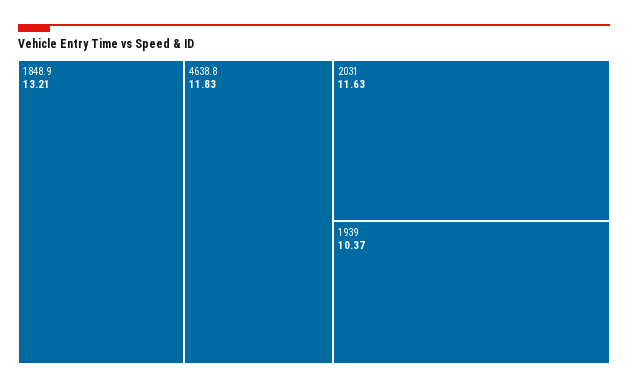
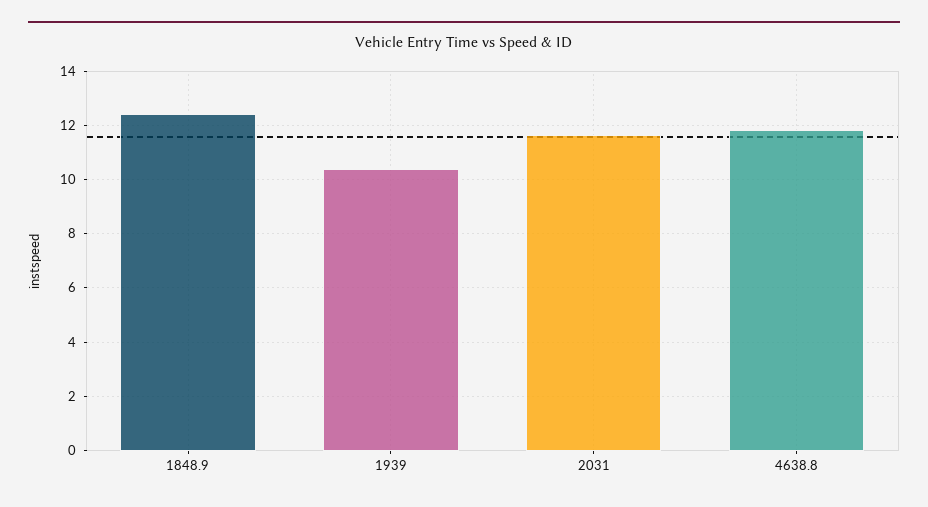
1848.9: 13.21 -> 12.5

